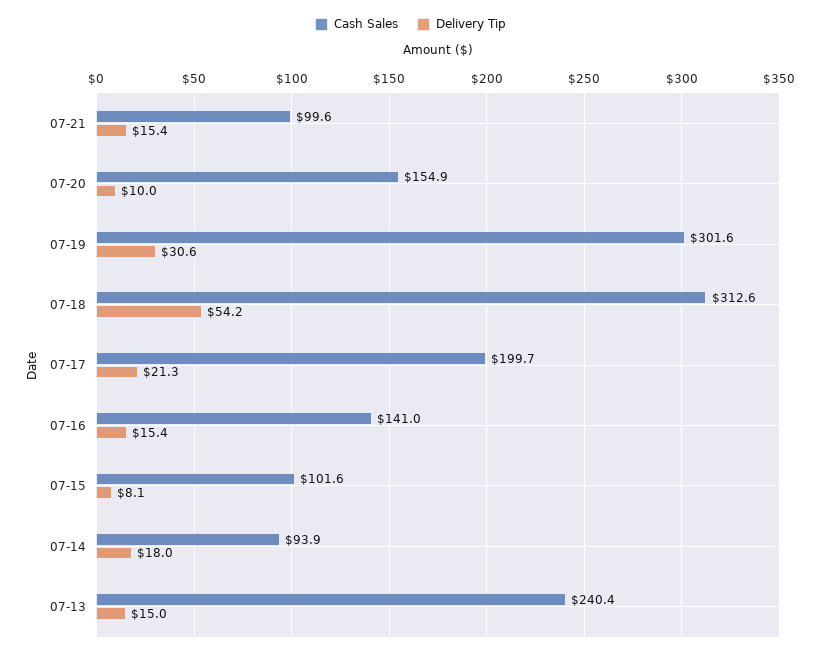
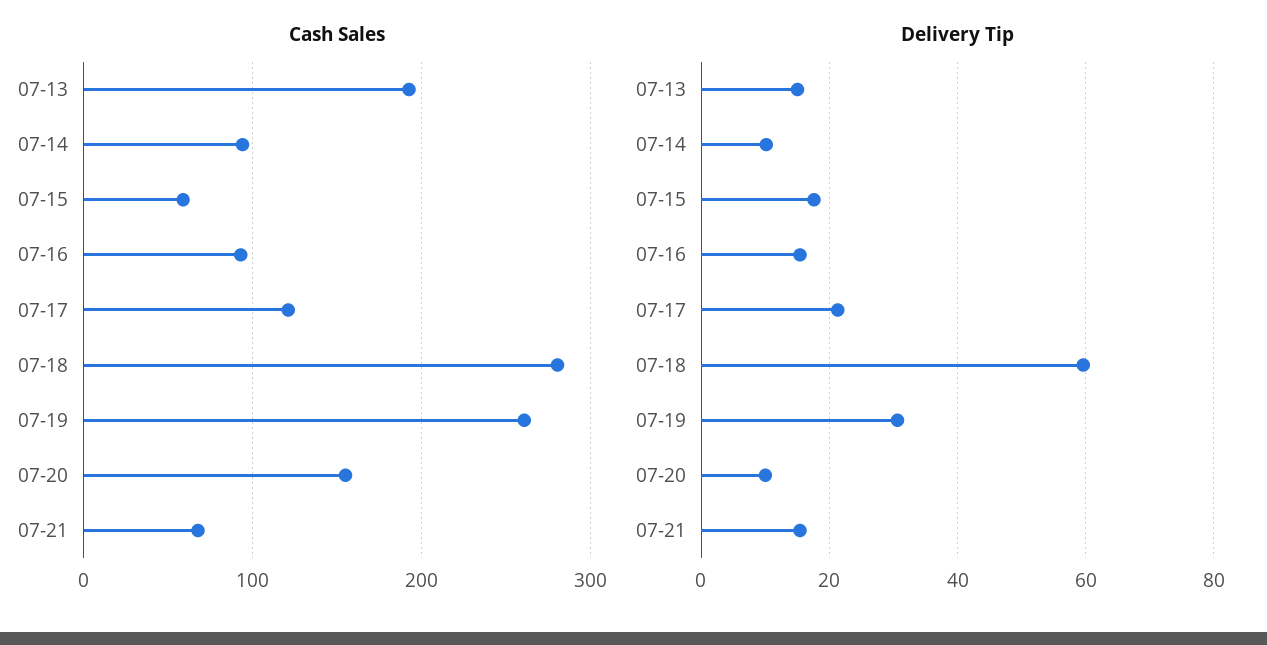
Cash Sales, 07-21: 99.6 -> 70
Cash Sales, 07-19: 301.6 -> 260
Cash Sales, 07-18: 312.6 -> 280
Delivery Tip, 07-18: 54.2 -> 60
Cash Sales, 07-17: 199.7 -> 120
Cash Sales, 07-16: 141 -> 90
Cash Sales, 07-15: 101.6 -> 60
Delivery Tip, 07-15: 8.1 -> 18
Delivery Tip, 07-14: 18 -> 10
Cash Sales, 07-13: 240.4 -> 190

